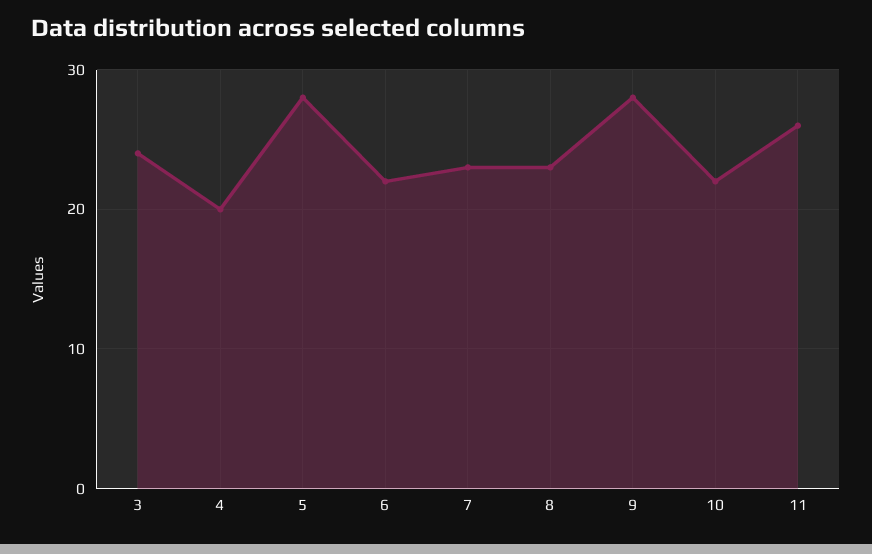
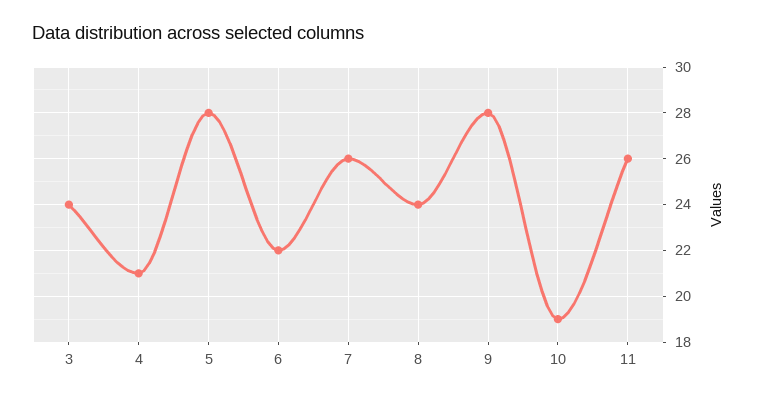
4: 20 -> 21
7: 23 -> 26
8: 23 -> 24
10: 22 -> 19

